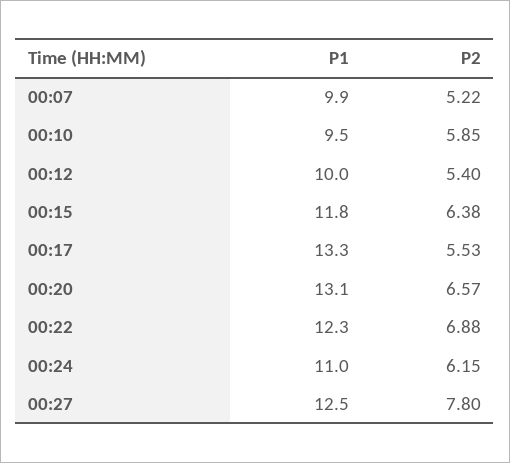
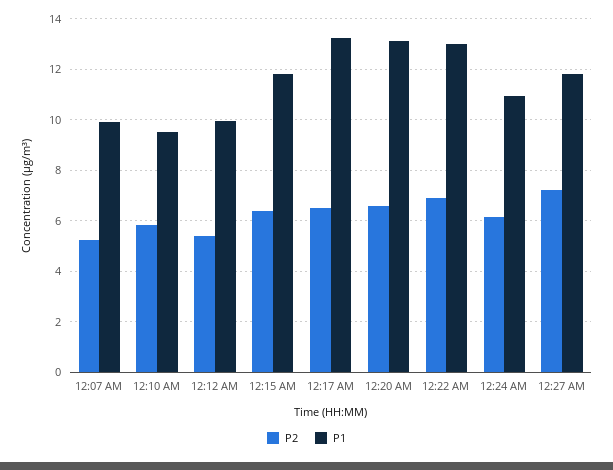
P2, 00:17: 5.53 -> 6.5
P1, 00:22: 12.3 -> 13
P1, 00:27: 12.5 -> 11.75
P2, 00:27: 7.8 -> 7.25

